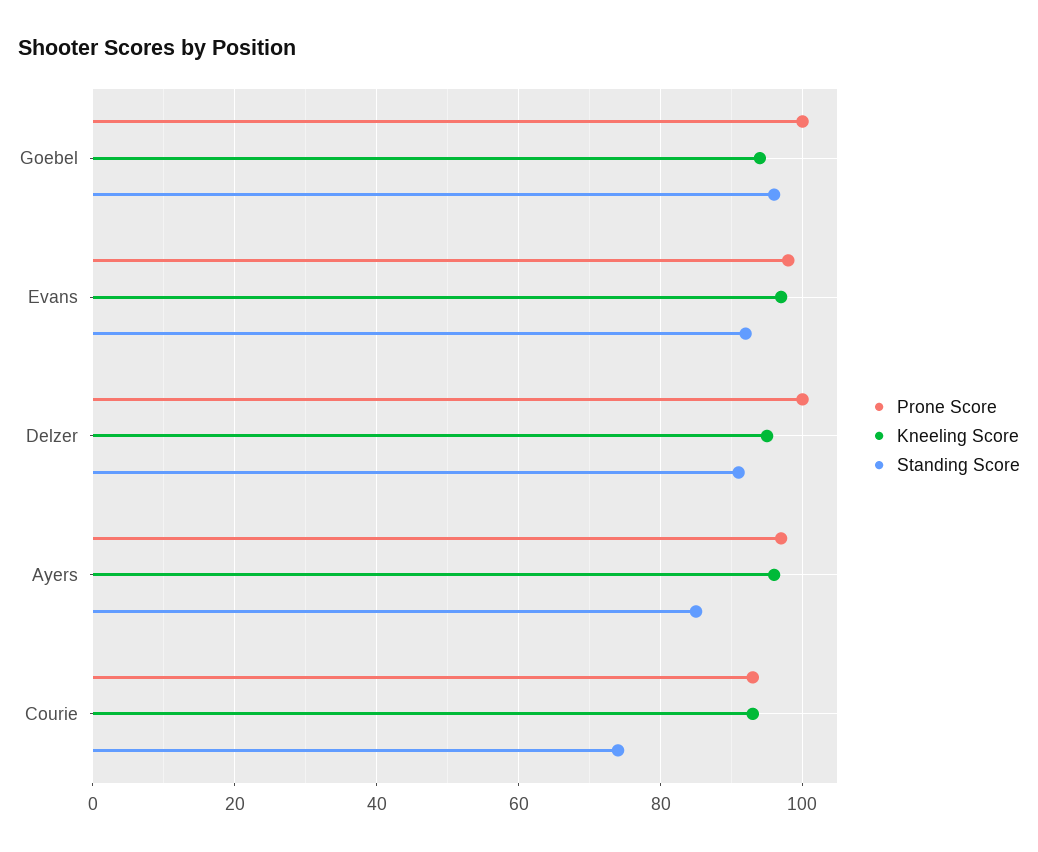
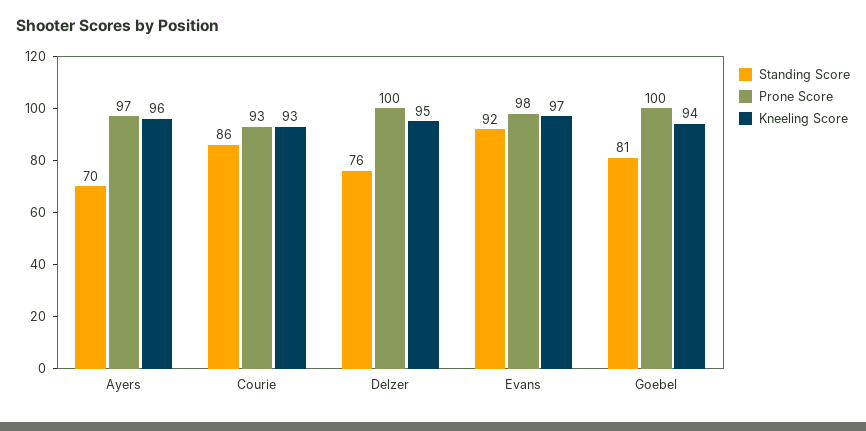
Standing Score, Goebel: 95 -> 81
Standing Score, Delzer: 90 -> 76
Standing Score, Ayers: 85 -> 70
Standing Score, Courie: 75 -> 86

